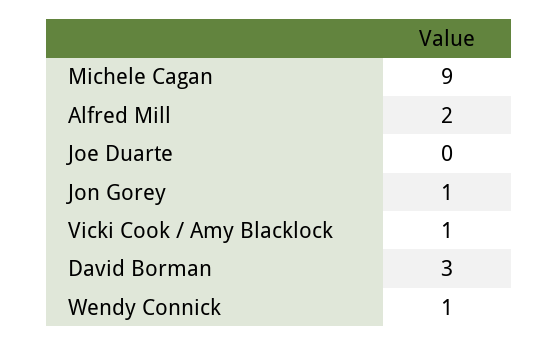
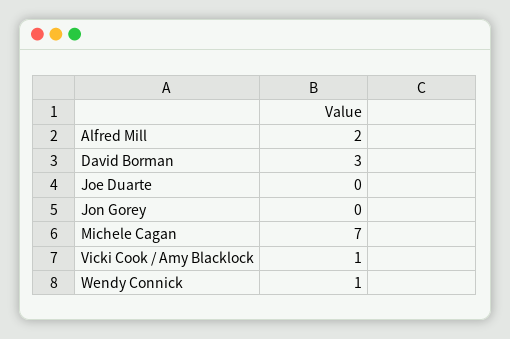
Michele Cagan: 9 -> 7
Jon Gorey: 1 -> 0

